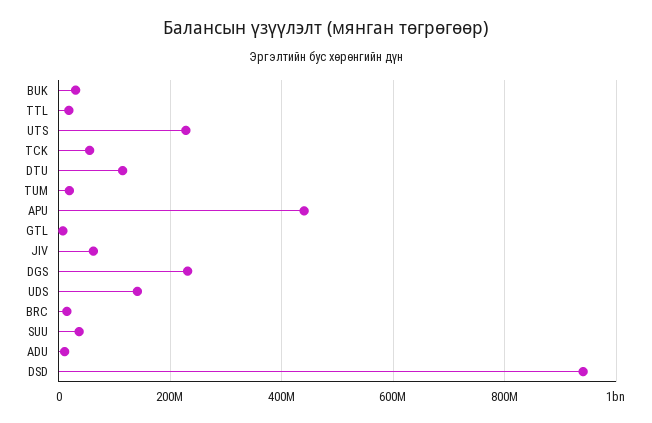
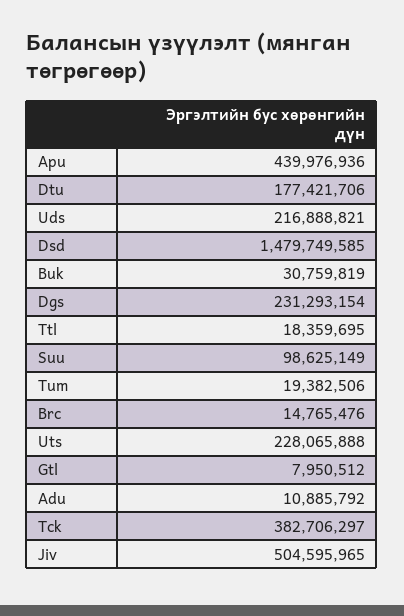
TCK: 60000000 -> 382706297
DTU: 120000000 -> 177421706
JIV: 60000000 -> 504595965
UDS: 140000000 -> 216888821
SUU: 40000000 -> 98625149
DSD: 940000000 -> 1479749585

